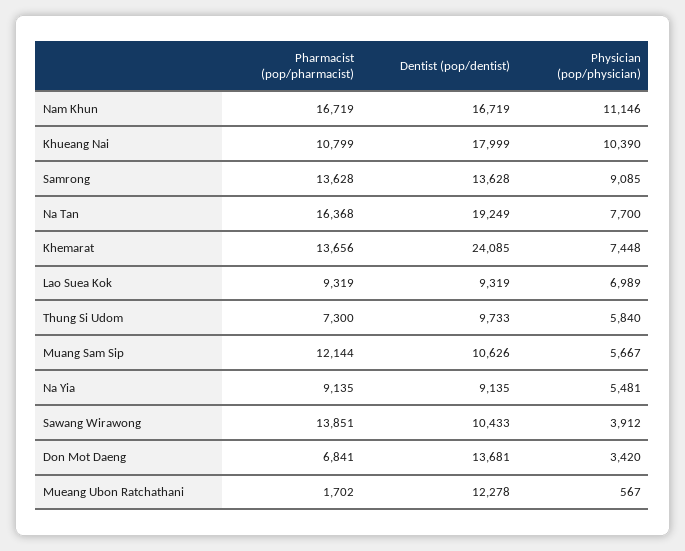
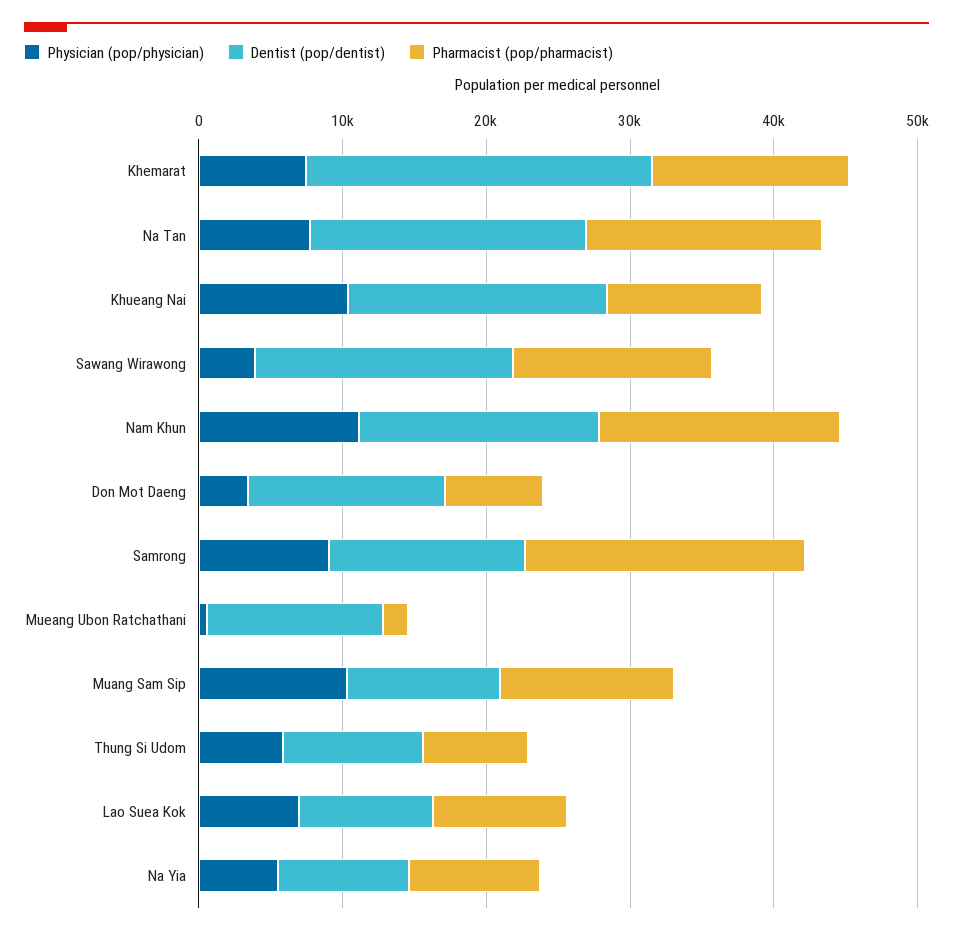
Pharmacist (pop/pharmacist), Samrong: 13628 -> 20000
Physician (pop/physician), Muang Sam Sip: 5667 -> 10000
Dentist (pop/dentist), Sawang Wirawong: 10433 -> 18000

